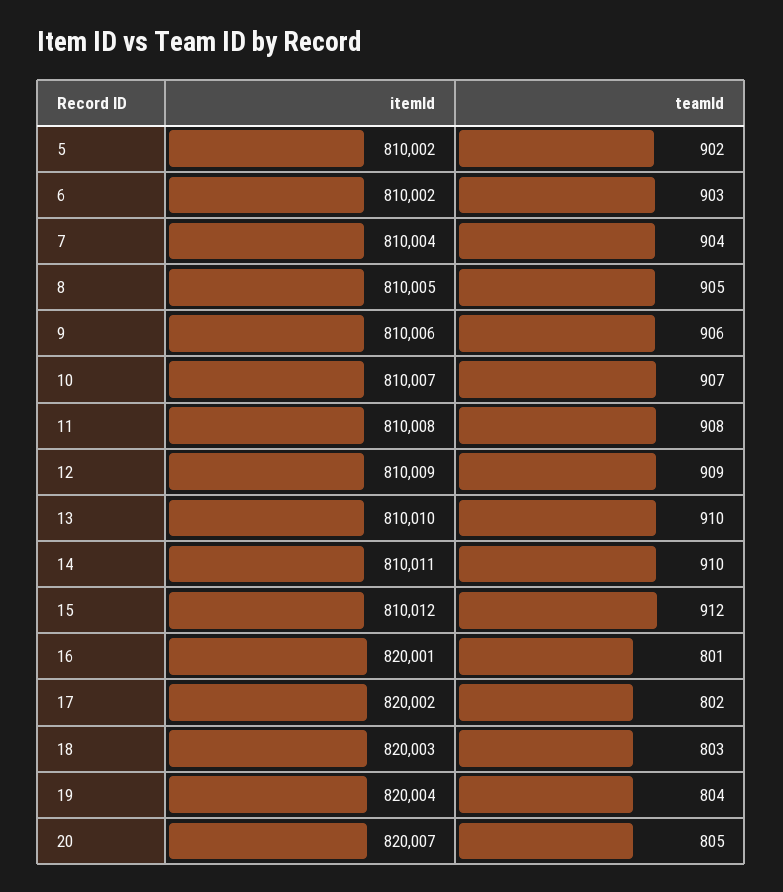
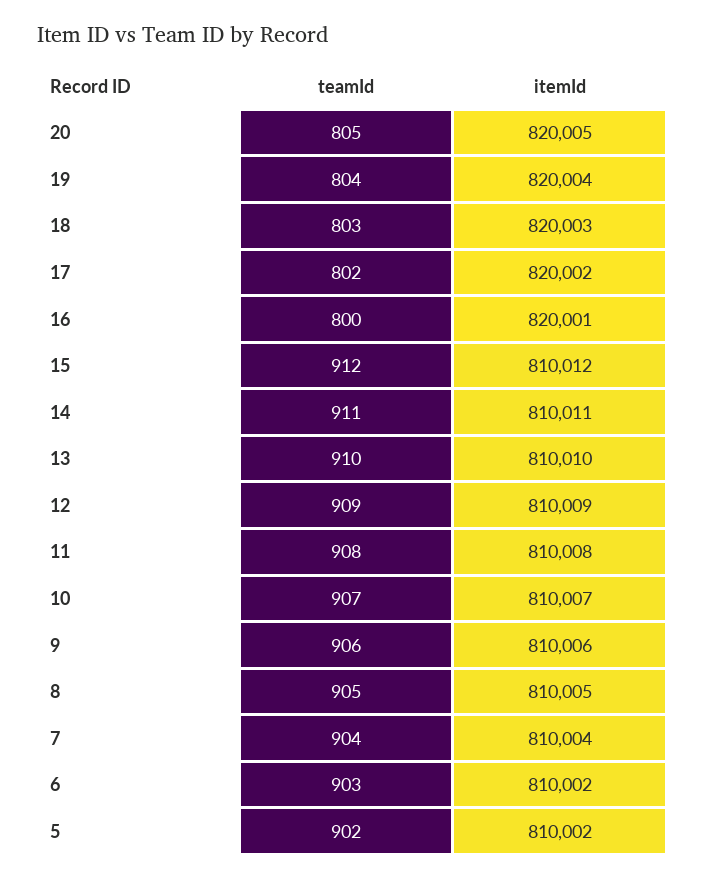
teamId, 14: 910 -> 911
teamId, 16: 801 -> 800
itemId, 20: 820007 -> 820005

